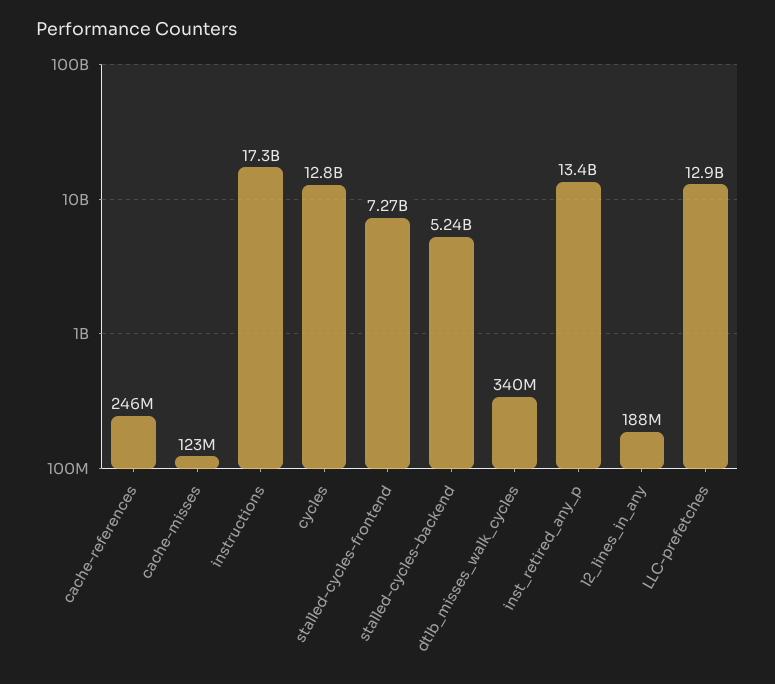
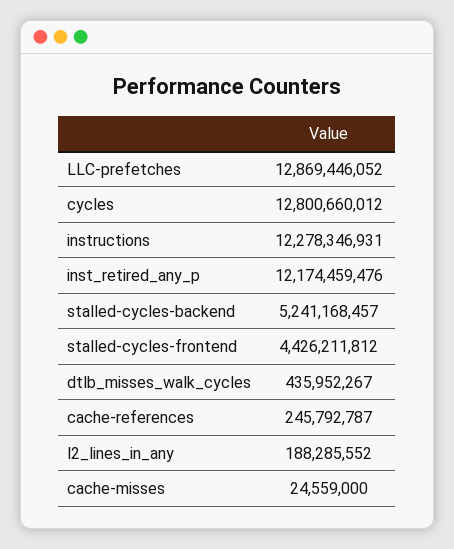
cache-misses: 123000000 -> 24559000
instructions: 17300000000 -> 12278346931
stalled-cycles-frontend: 7270000000 -> 4426211812
dtlb_misses_walk_cycles: 340000000 -> 435952267
inst_retired_any_p: 13400000000 -> 12174459476

